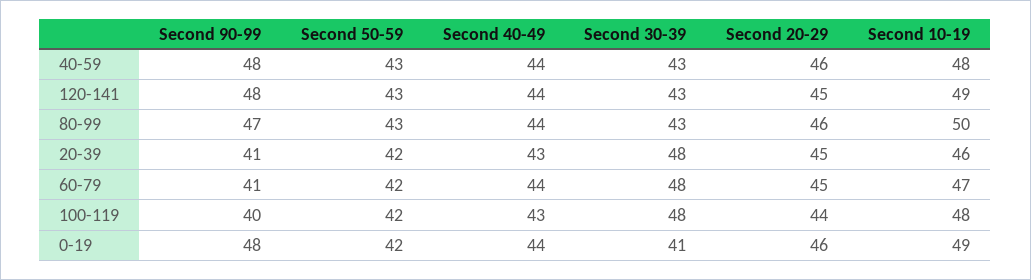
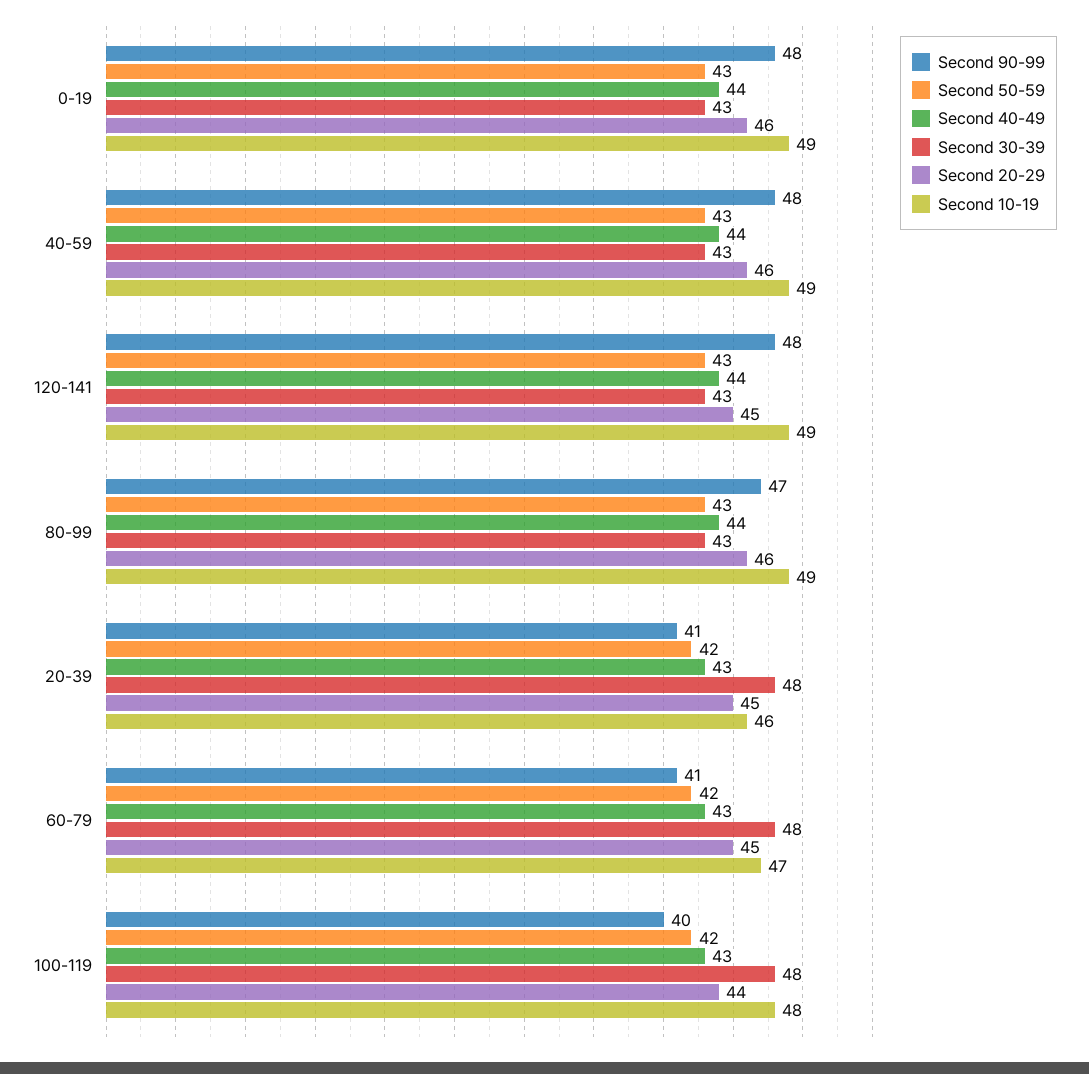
Second 10-19, 40-59: 48 -> 49
Second 10-19, 80-99: 50 -> 49
Second 40-49, 60-79: 44 -> 43
Second 50-59, 0-19: 42 -> 43
Second 30-39, 0-19: 41 -> 43

